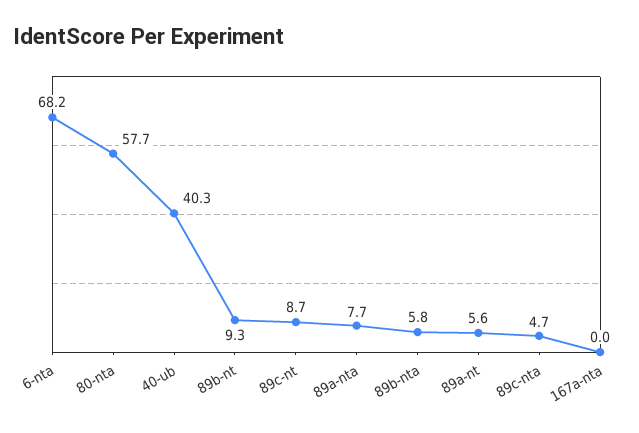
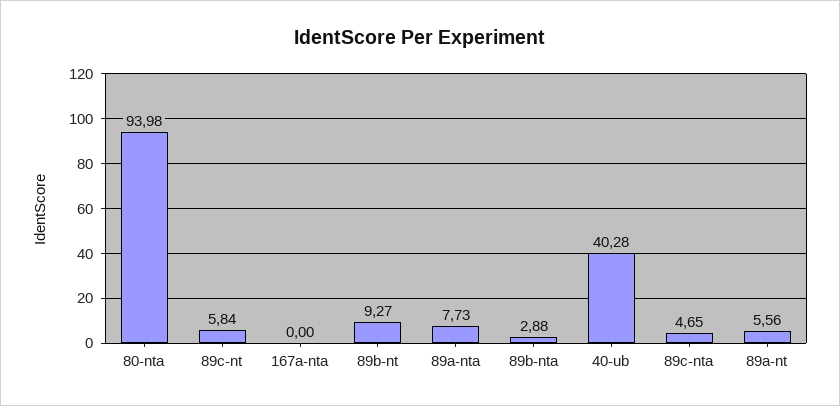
6-nta: 68.2 -> none
80-nta: 57.7 -> 93.98
89c-nt: 8.7 -> 5.84
89b-nta: 5.8 -> 2.88

